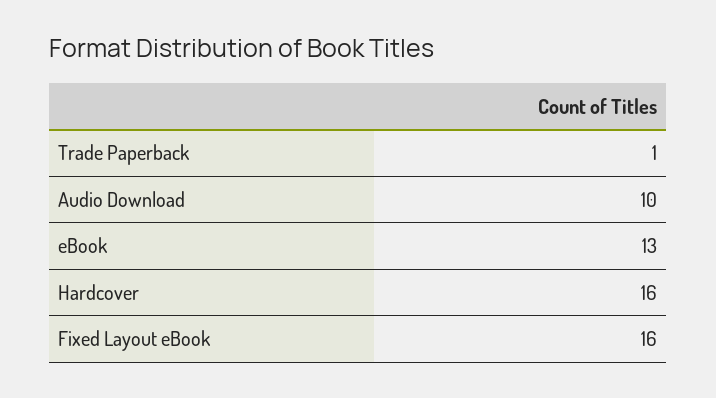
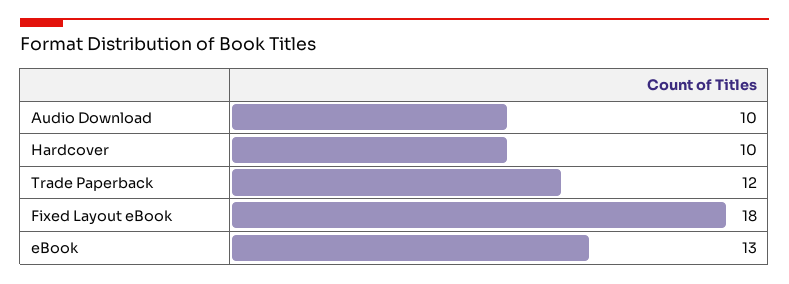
Trade Paperback: 1 -> 12
Hardcover: 16 -> 10
Fixed Layout eBook: 16 -> 18

